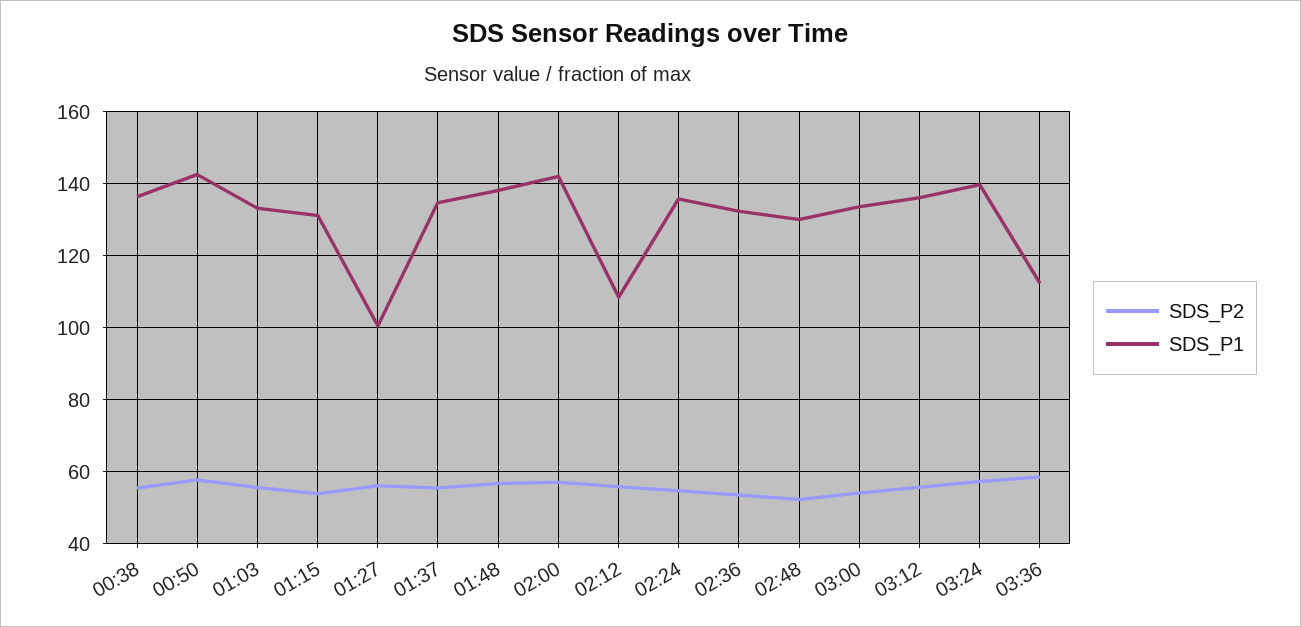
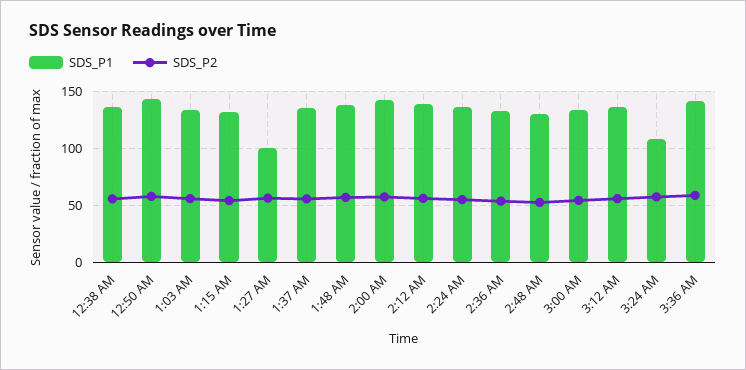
SDS_P1, 02:12: 108 -> 140
SDS_P1, 03:24: 140 -> 110
SDS_P1, 03:36: 112 -> 140

